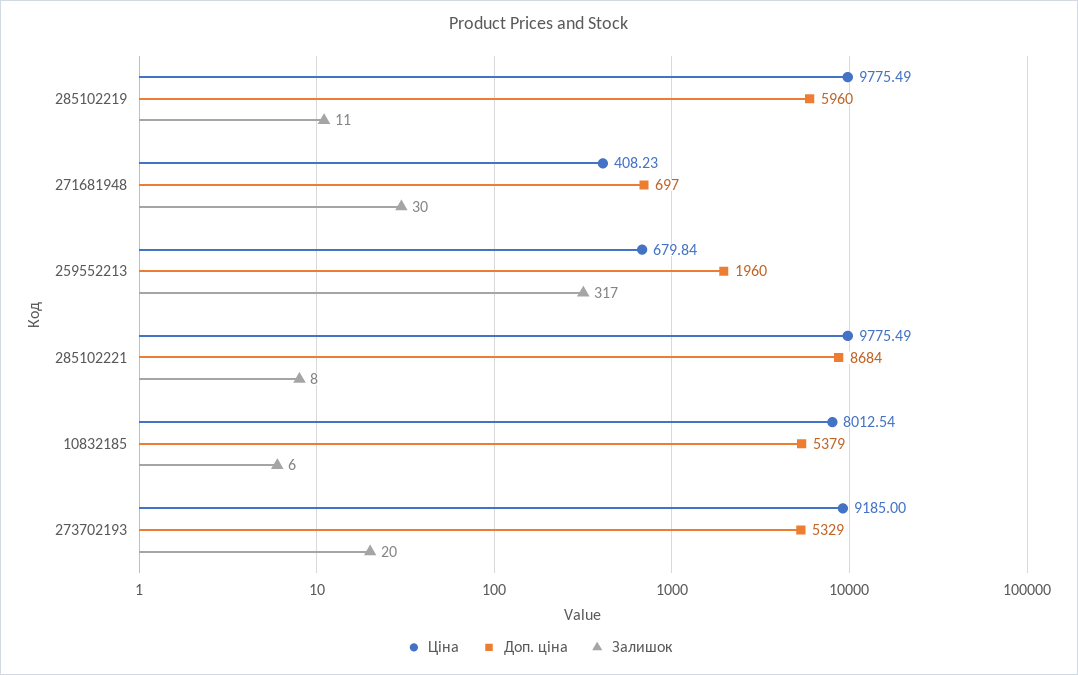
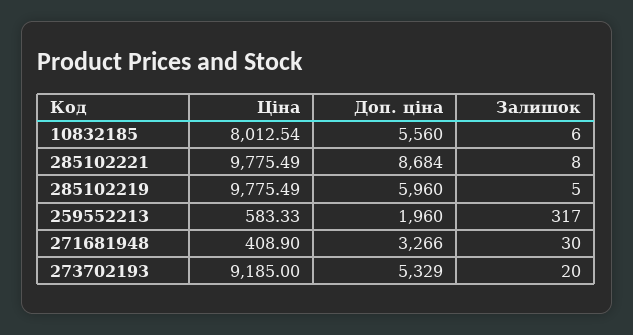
Залишок, 285102219: 11 -> 5
Ціна, 271681948: 408.23 -> 408.9
Доп. ціна, 271681948: 697 -> 3266
Ціна, 259552213: 679.84 -> 583.33
Доп. ціна, 10832185: 5379 -> 5560

